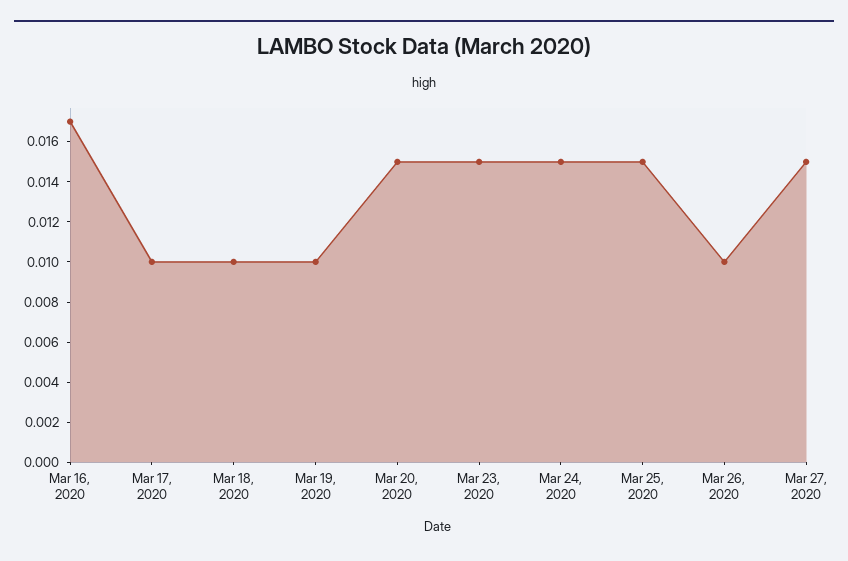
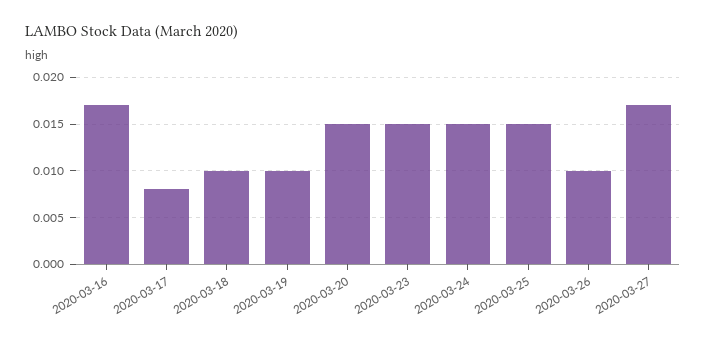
Mar 17, 2020: 0.01 -> 0.008
Mar 27, 2020: 0.015 -> 0.017

